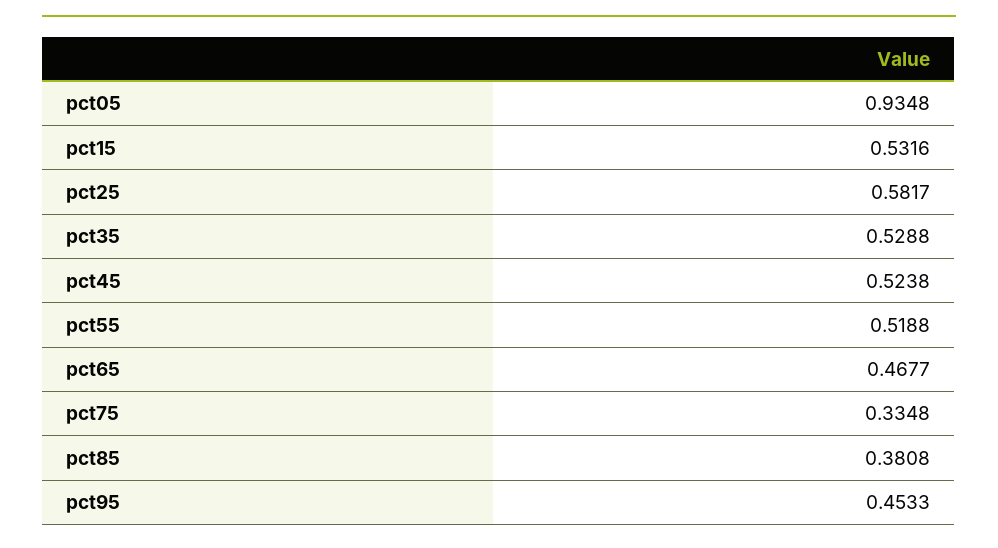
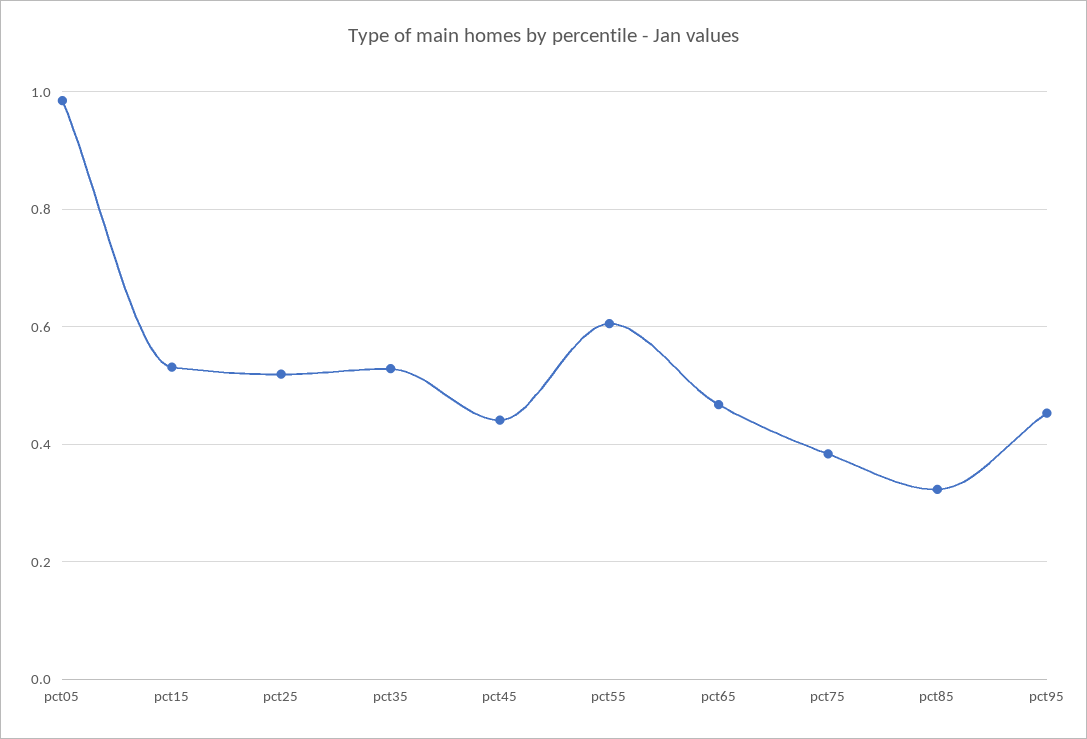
pct05: 0.9348 -> 0.98
pct25: 0.5817 -> 0.52
pct45: 0.5238 -> 0.44
pct55: 0.5188 -> 0.6
pct75: 0.3348 -> 0.38
pct85: 0.3808 -> 0.32

